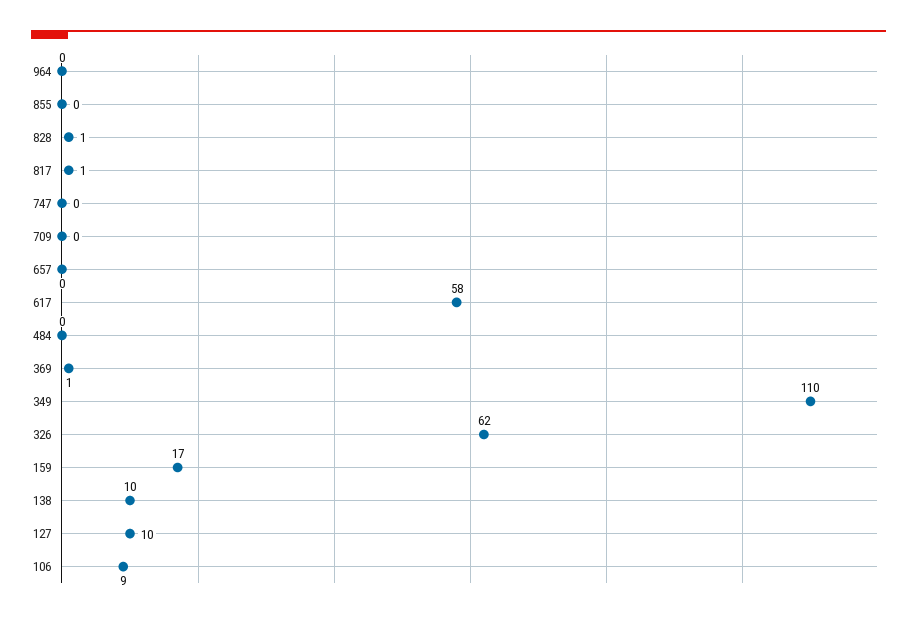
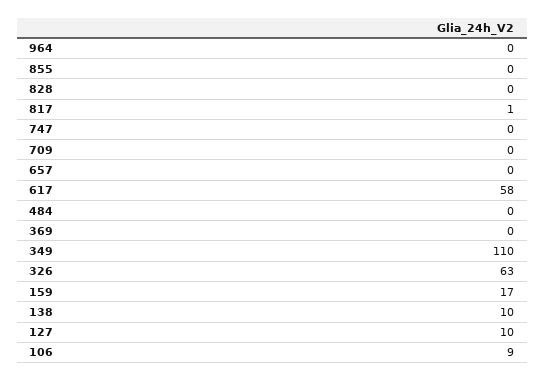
828: 1 -> 0
369: 1 -> 0
326: 62 -> 63

